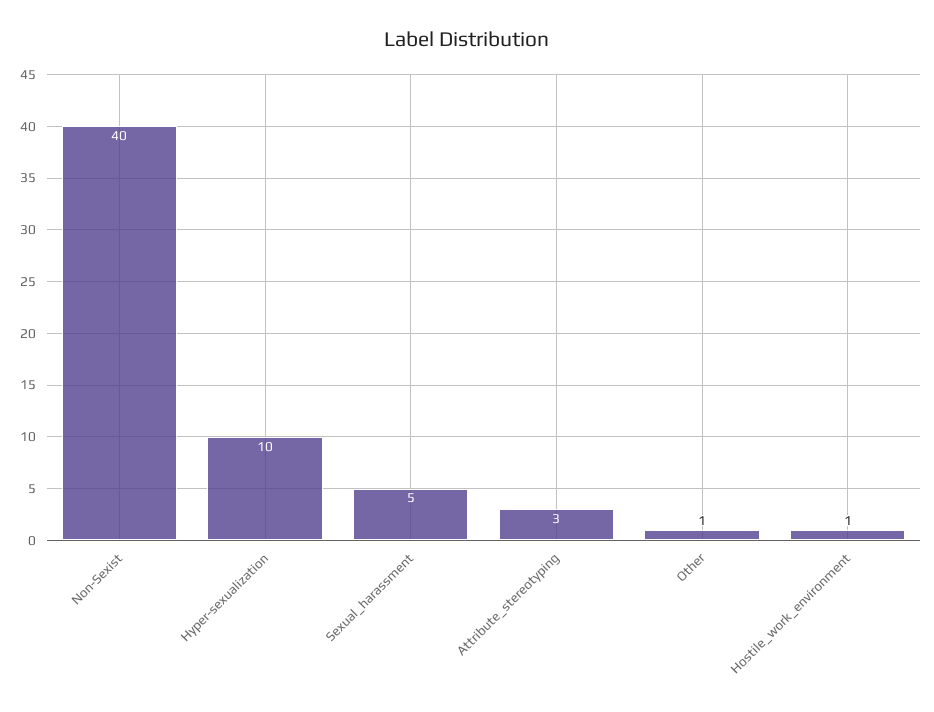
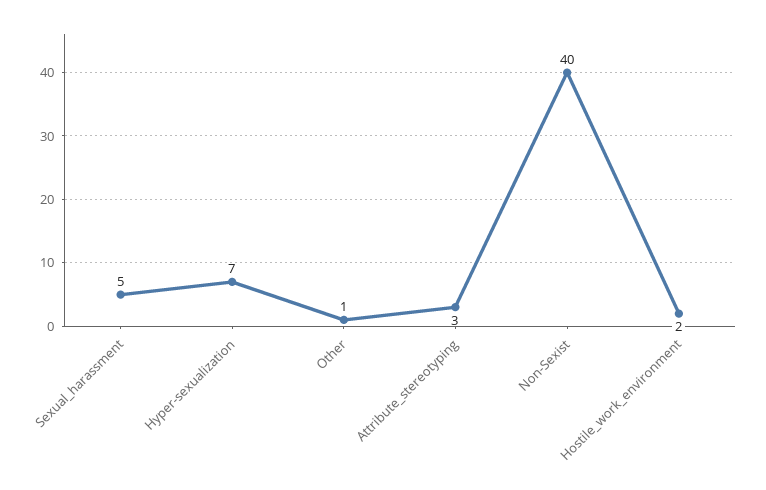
Hyper-sexualization: 10 -> 7
Hostile_work_environment: 1 -> 2

